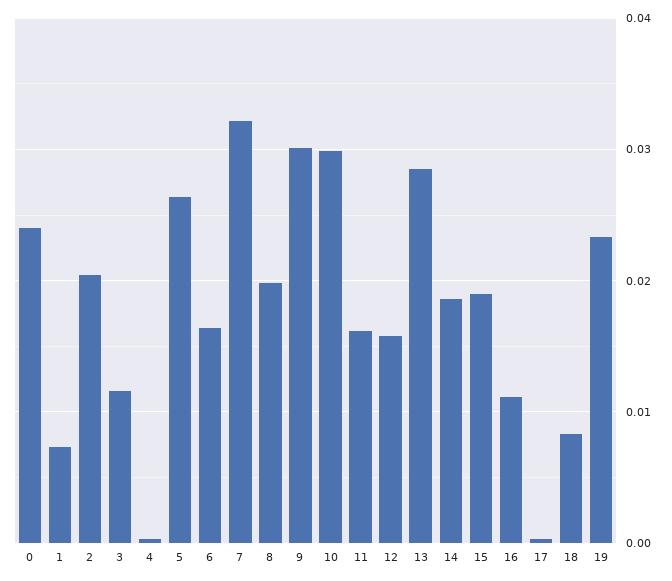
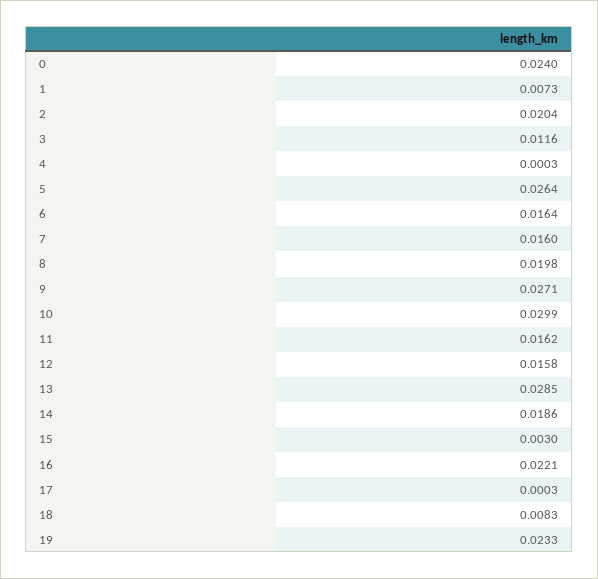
7: 0.032 -> 0.016
9: 0.03 -> 0.0271
15: 0.019 -> 0.003
16: 0.011 -> 0.0221

